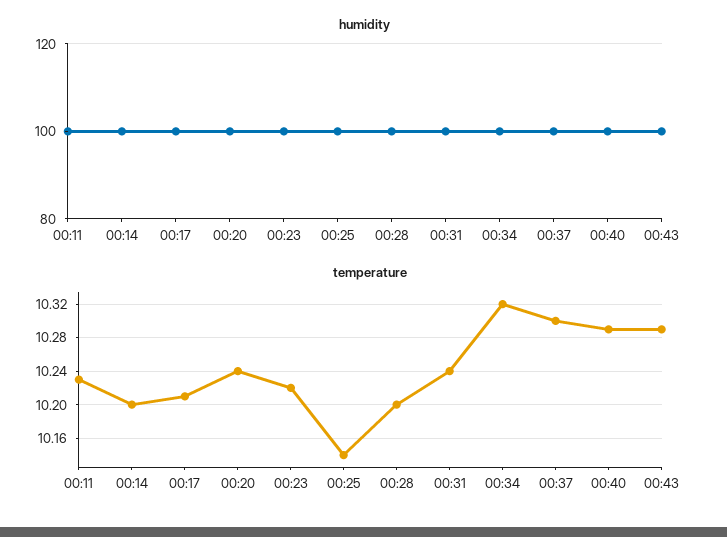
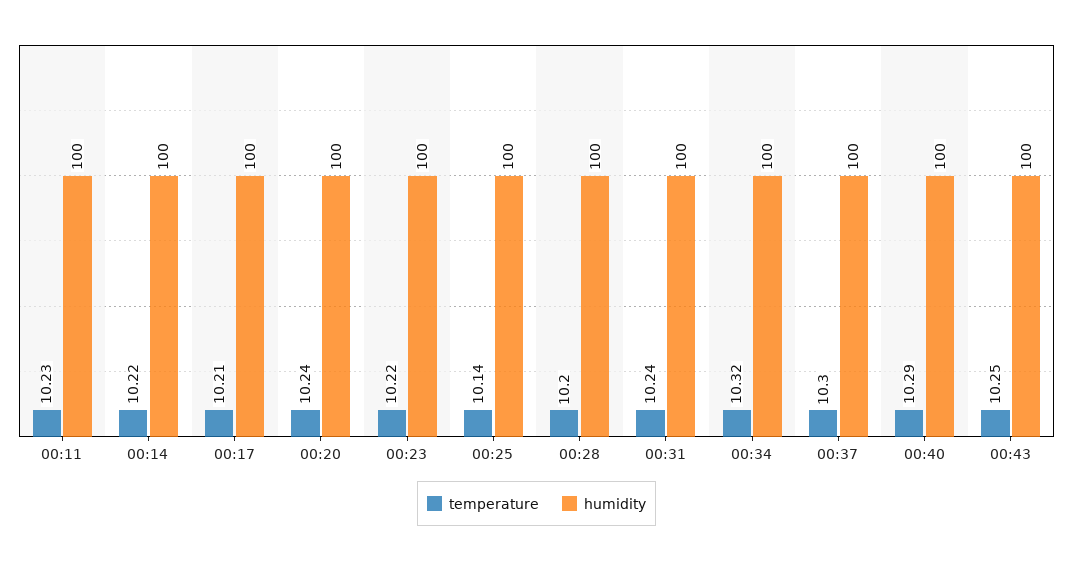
temperature, 00:14: 10.2 -> 10.22
temperature, 00:43: 10.29 -> 10.25

